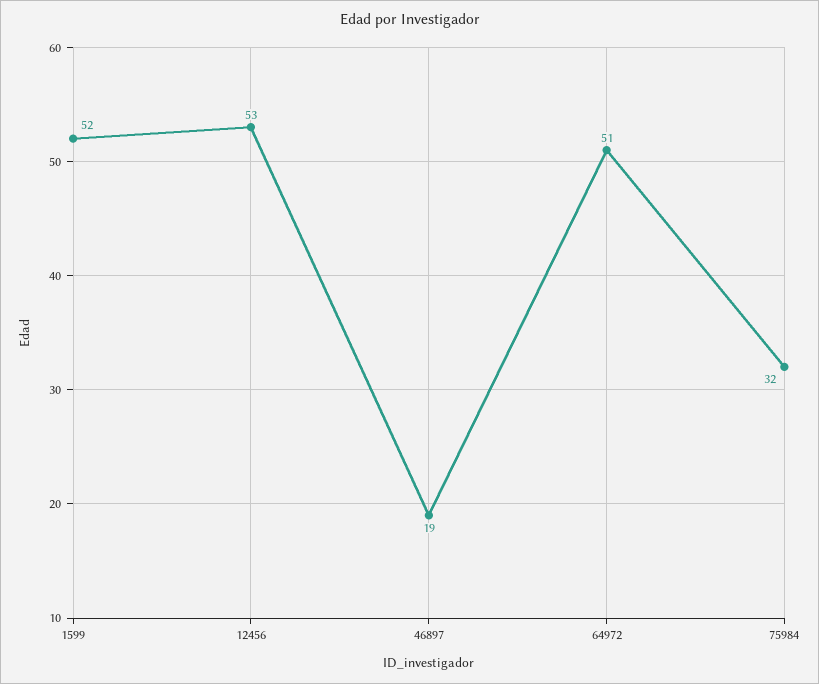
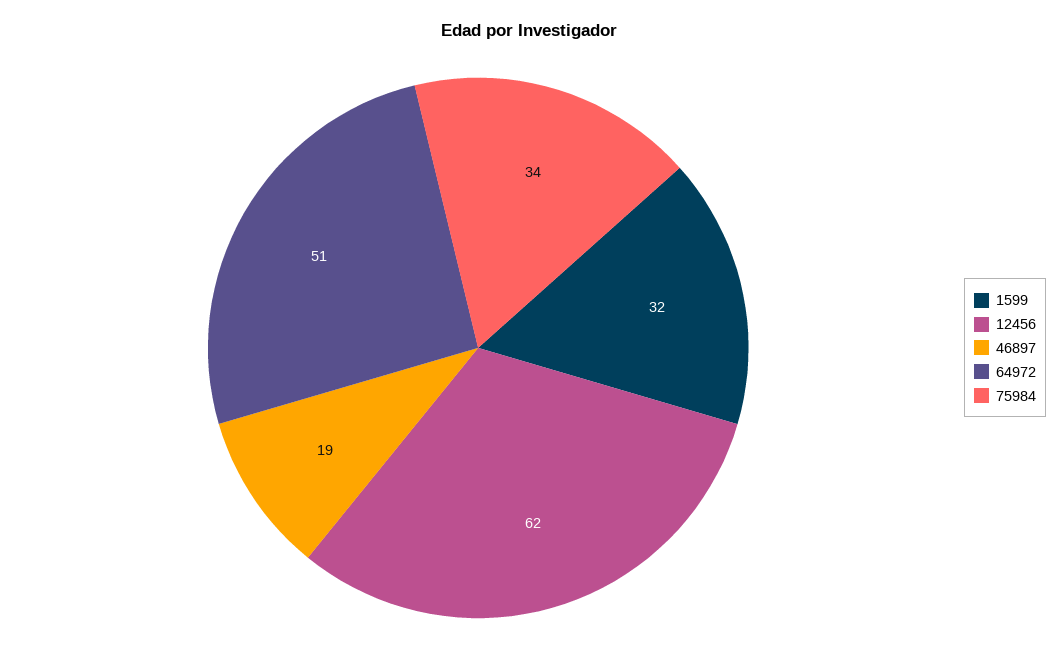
1599: 52 -> 32
12456: 53 -> 62
75984: 32 -> 34

